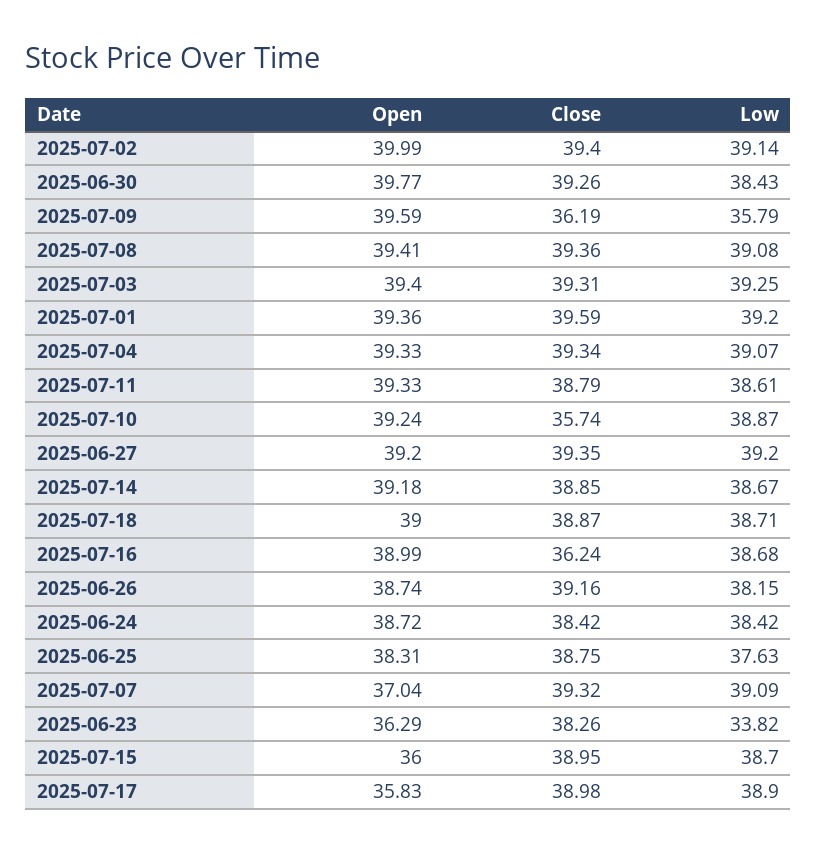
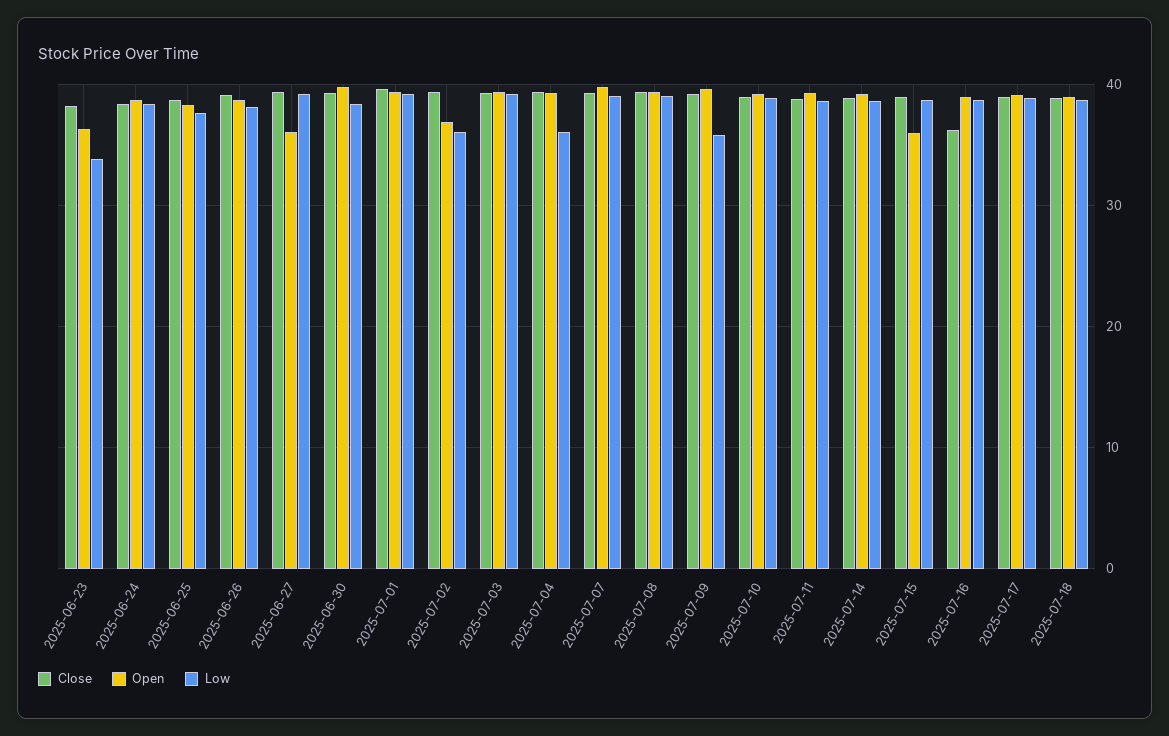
Open, 2025-07-02: 39.99 -> 37
Low, 2025-07-02: 39.14 -> 36
Close, 2025-07-09: 36.19 -> 39
Low, 2025-07-04: 39.07 -> 36
Close, 2025-07-10: 35.74 -> 39
Open, 2025-06-27: 39.2 -> 36
Open, 2025-07-07: 37.04 -> 40
Open, 2025-07-17: 35.83 -> 39

